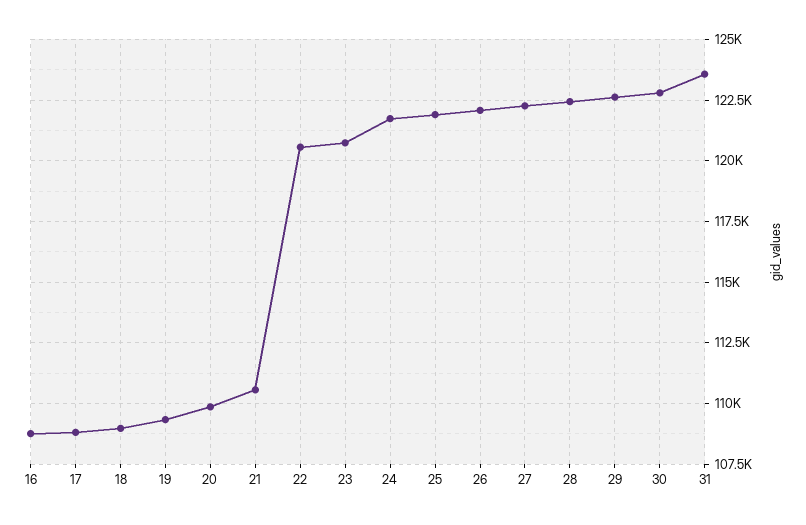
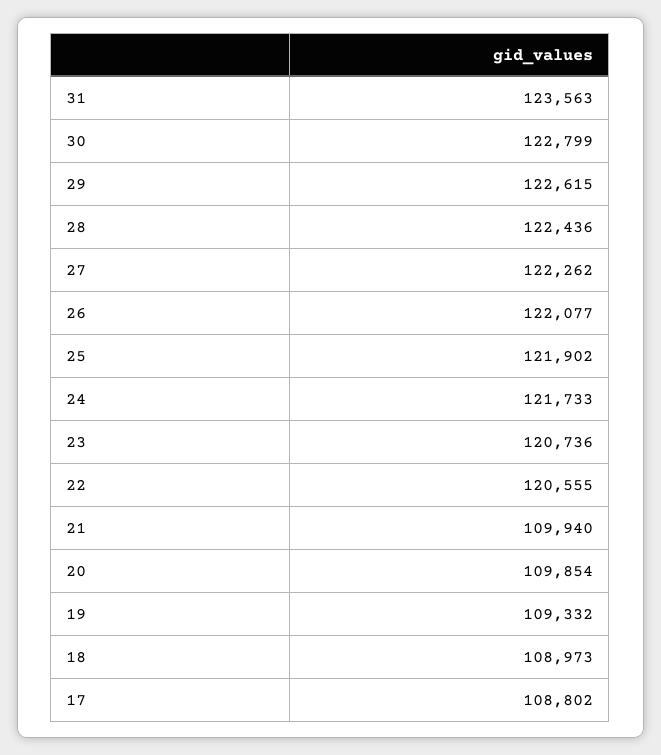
16: 108750 -> none
21: 110500 -> 109940

